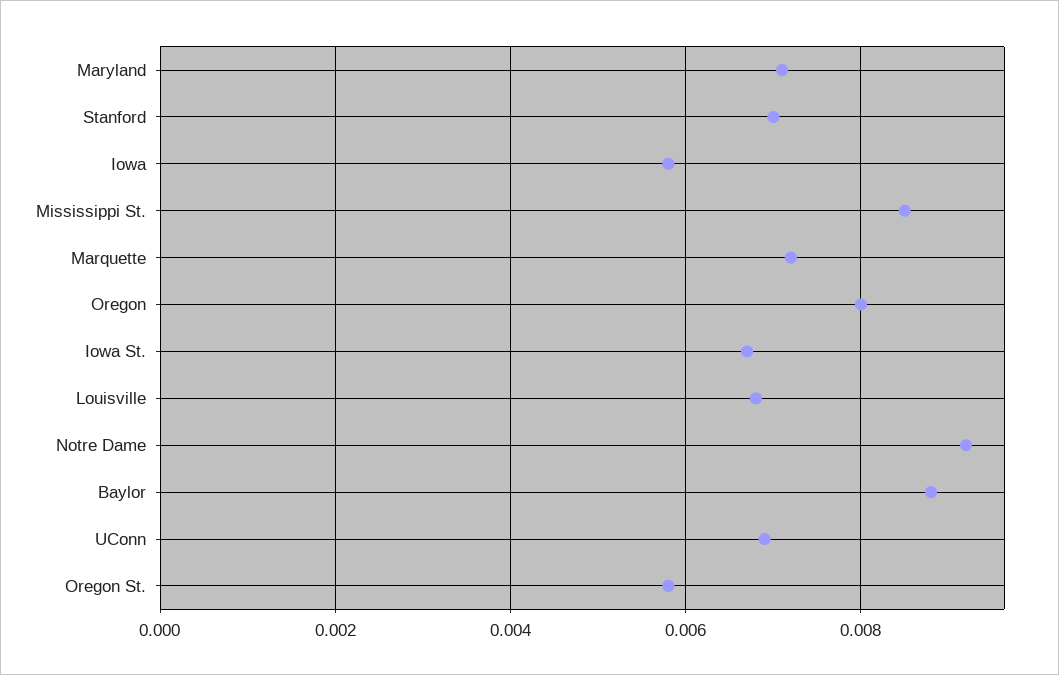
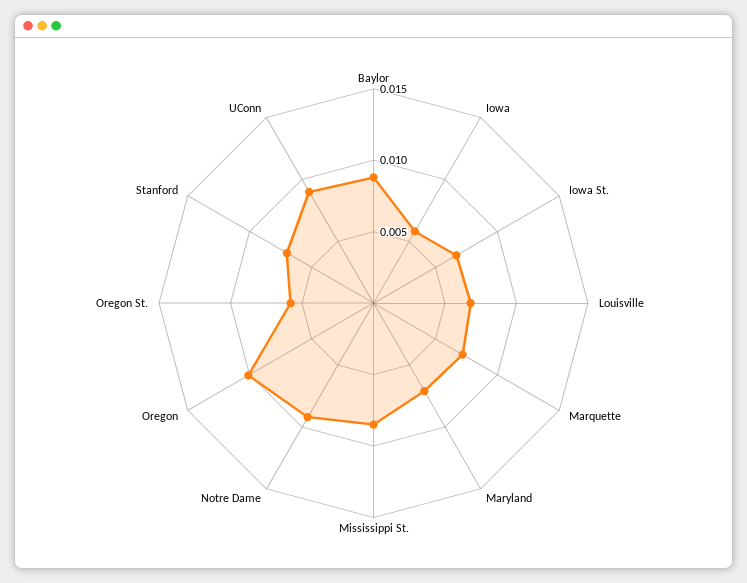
Oregon: 0.008 -> 0.01
UConn: 0.007 -> 0.009

